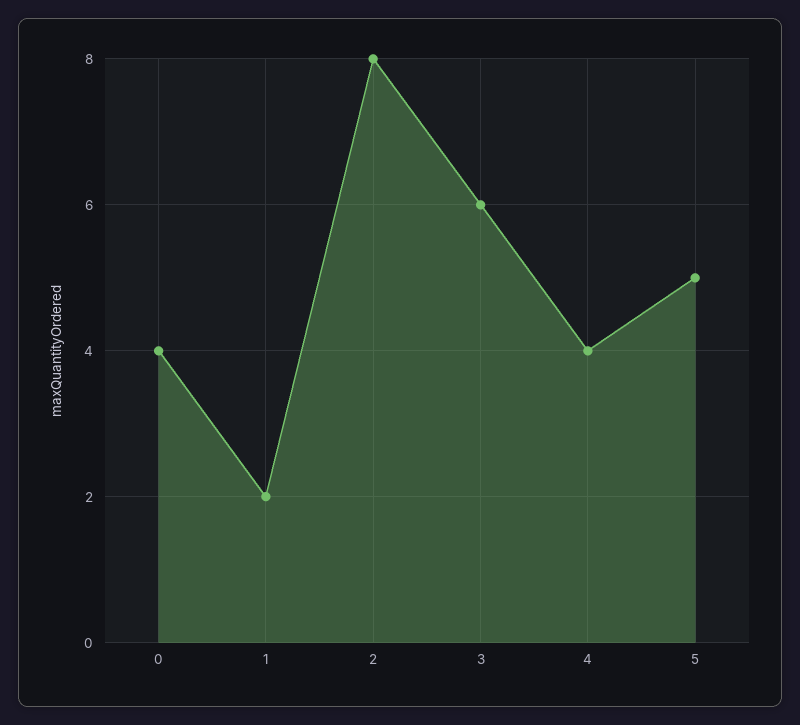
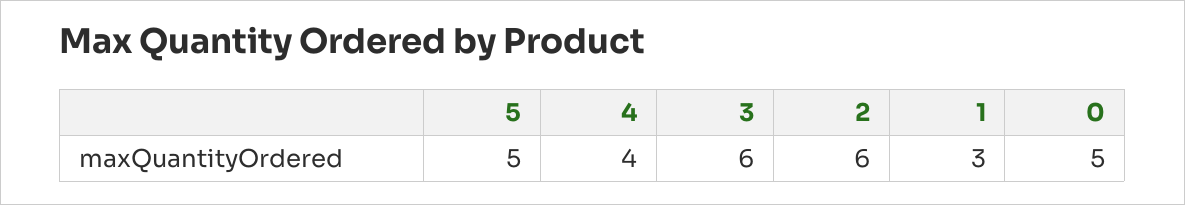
0: 4 -> 5
1: 2 -> 3
2: 8 -> 6

